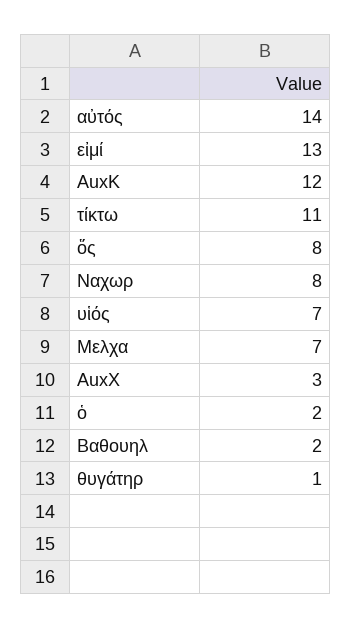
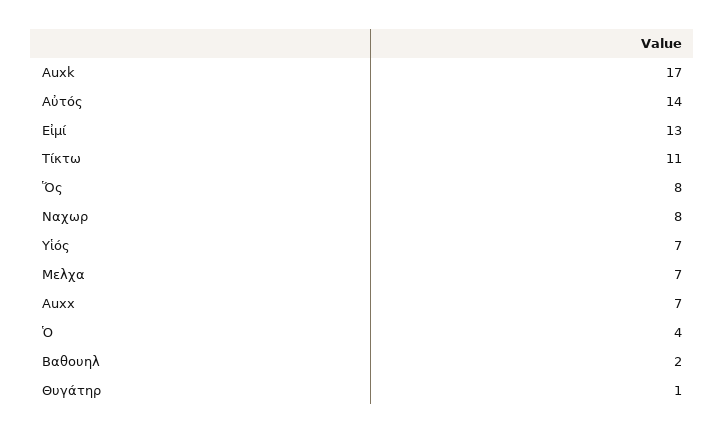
AuxK: 12 -> 17
AuxX: 3 -> 7
ὁ: 2 -> 4

